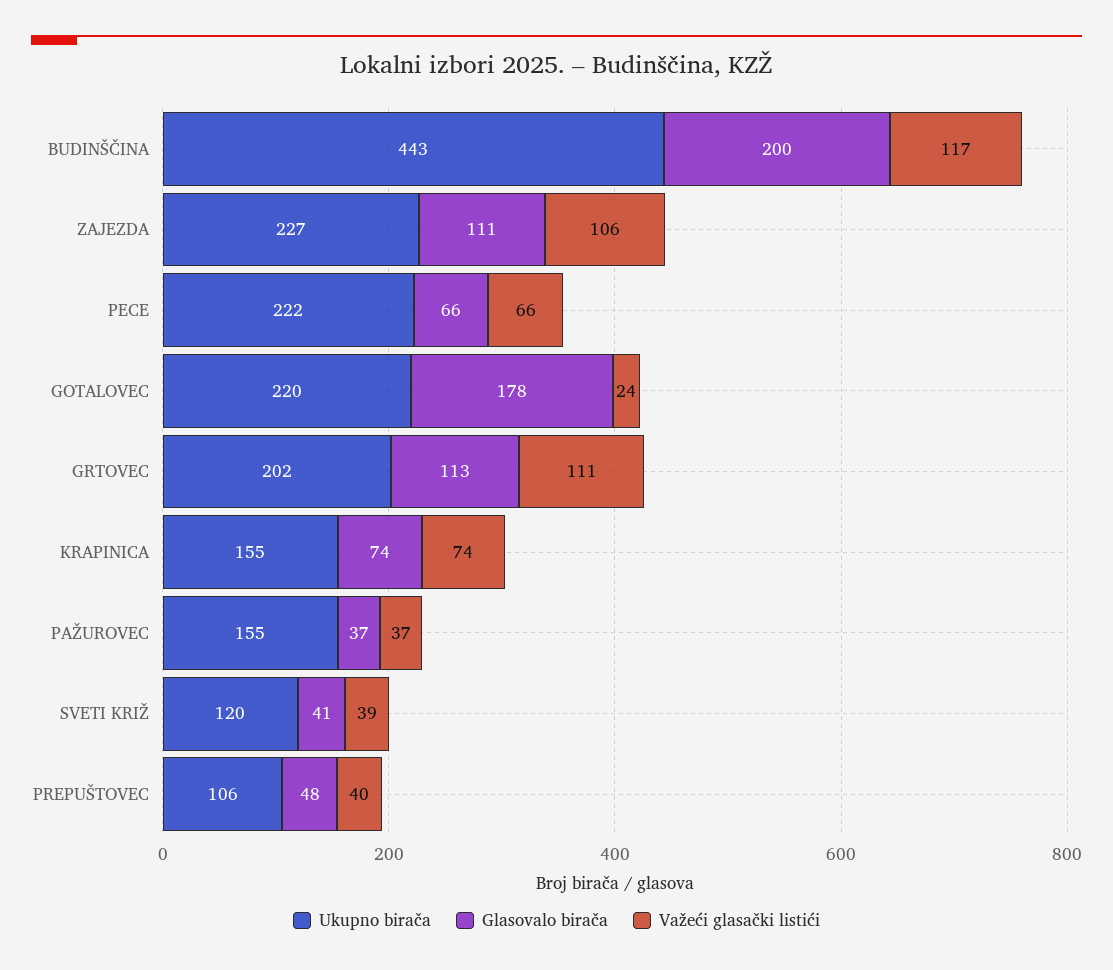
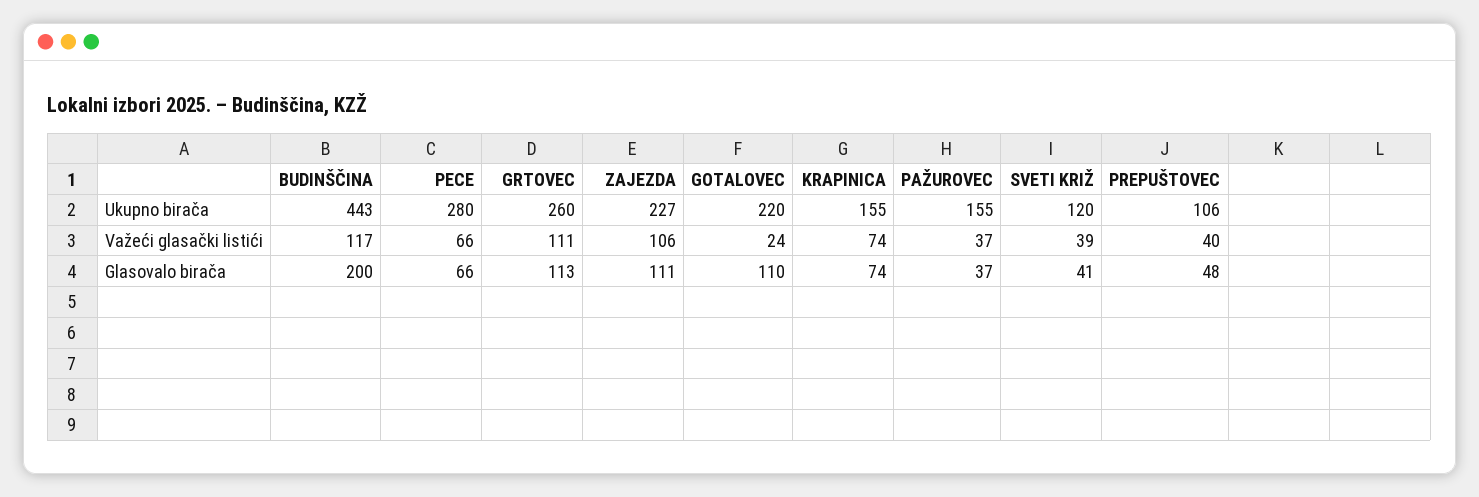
Ukupno birača, PECE: 222 -> 280
Glasovalo birača, GOTALOVEC: 178 -> 110
Ukupno birača, GRTOVEC: 202 -> 260

